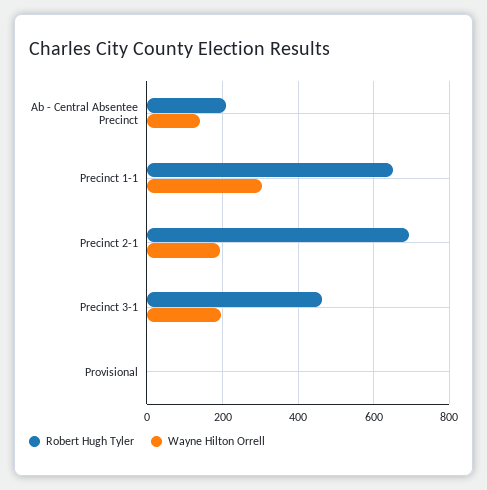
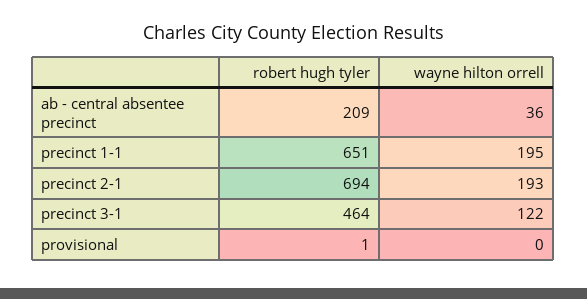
Wayne Hilton Orrell, Ab - Central Absentee Precinct: 140 -> 36
Wayne Hilton Orrell, Precinct 1-1: 300 -> 195
Wayne Hilton Orrell, Precinct 3-1: 200 -> 122

